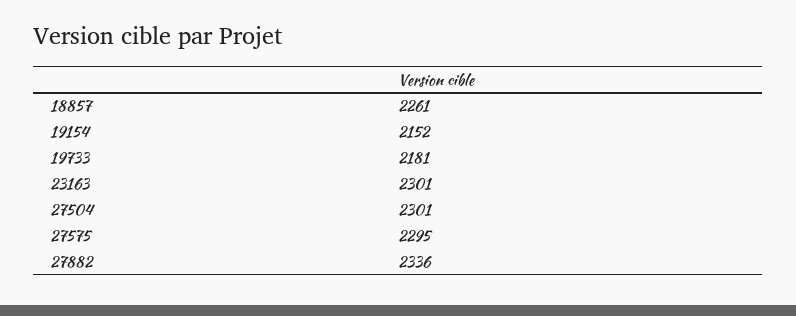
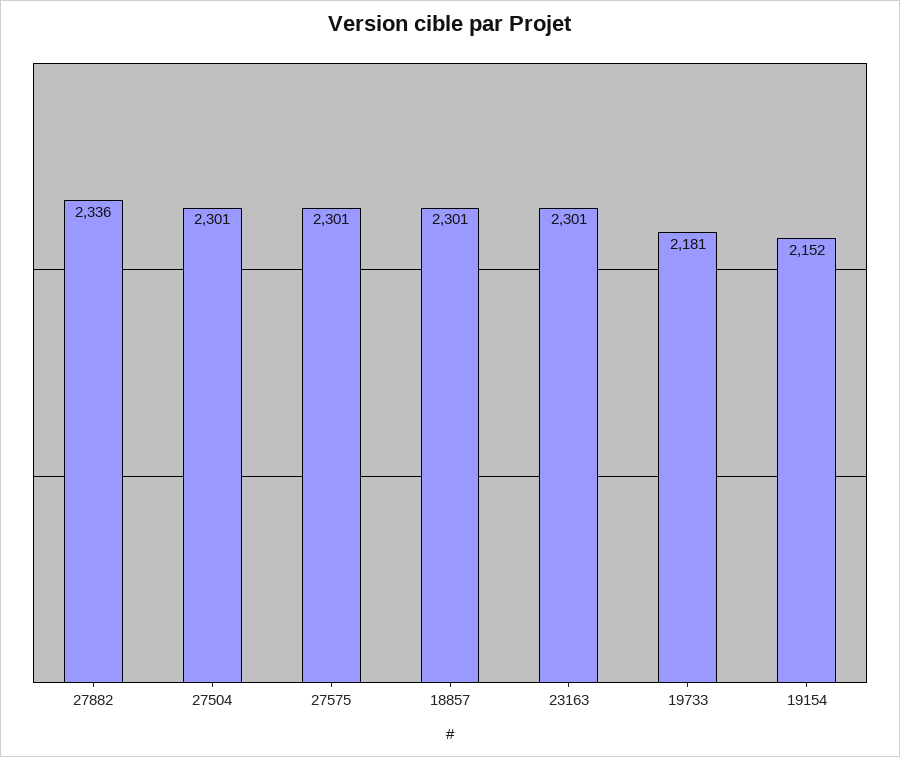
18857: 2261 -> 2301
27575: 2295 -> 2301

